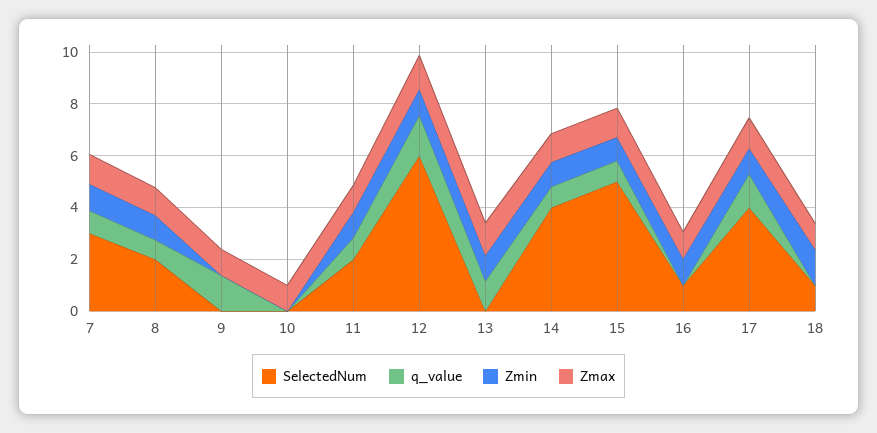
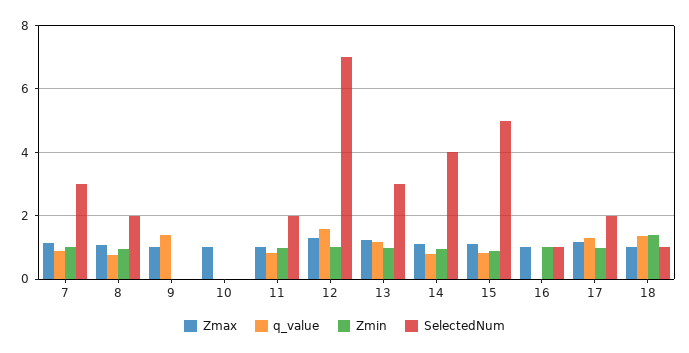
SelectedNum, 12: 6 -> 7
SelectedNum, 13: 0 -> 3
SelectedNum, 17: 4 -> 2
q_value, 18: 0 -> 1.4

